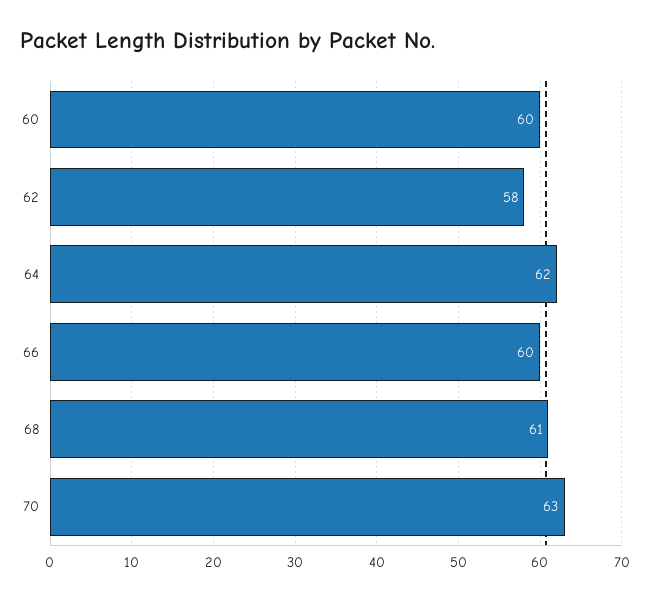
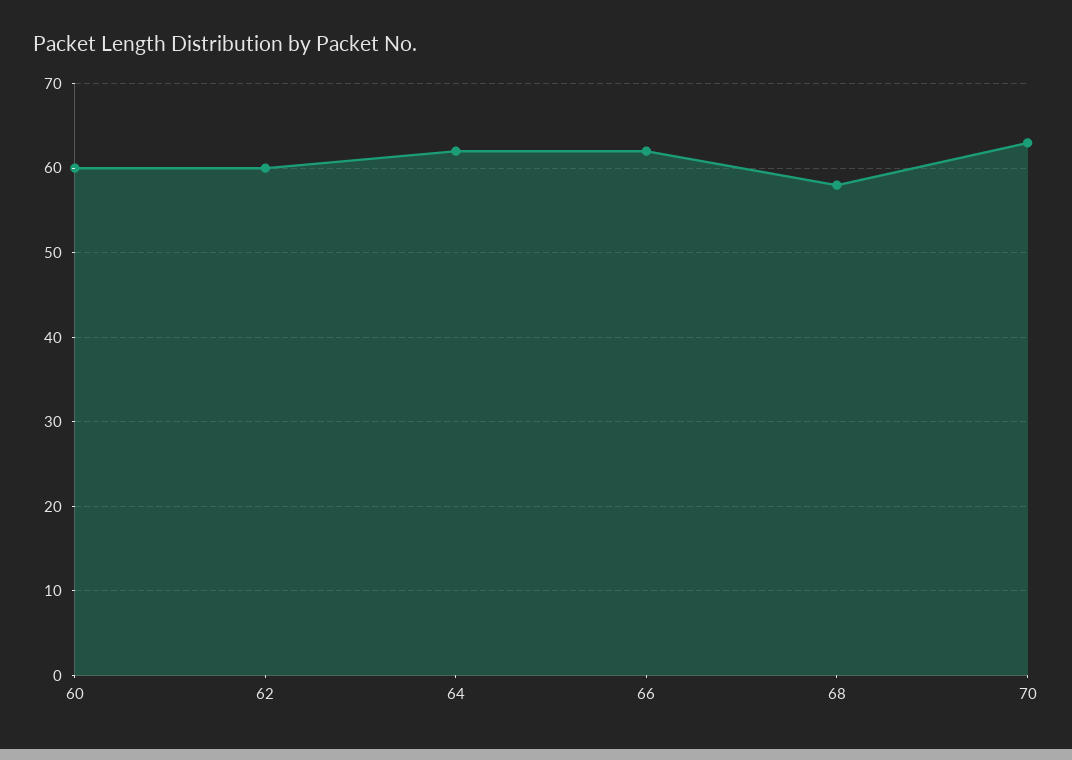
62: 58 -> 60
66: 60 -> 62
68: 61 -> 58

